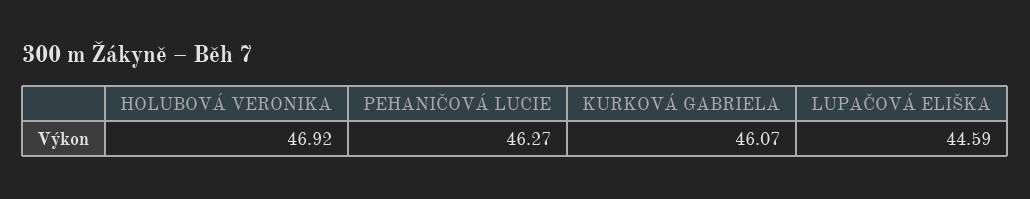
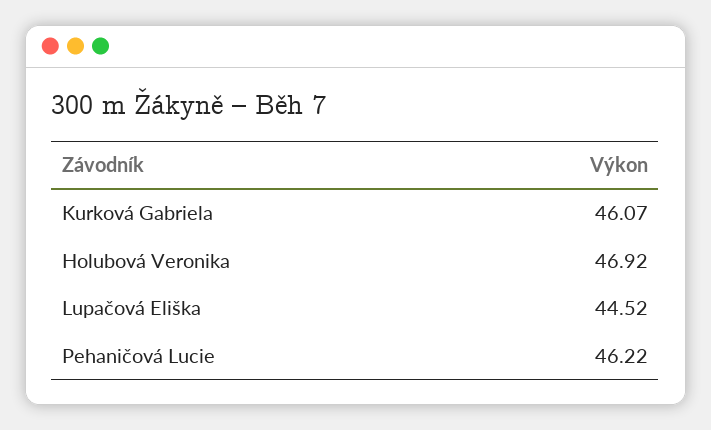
PEHANIČOVÁ LUCIE: 46.27 -> 46.22
LUPAČOVÁ ELIŠKA: 44.59 -> 44.52

